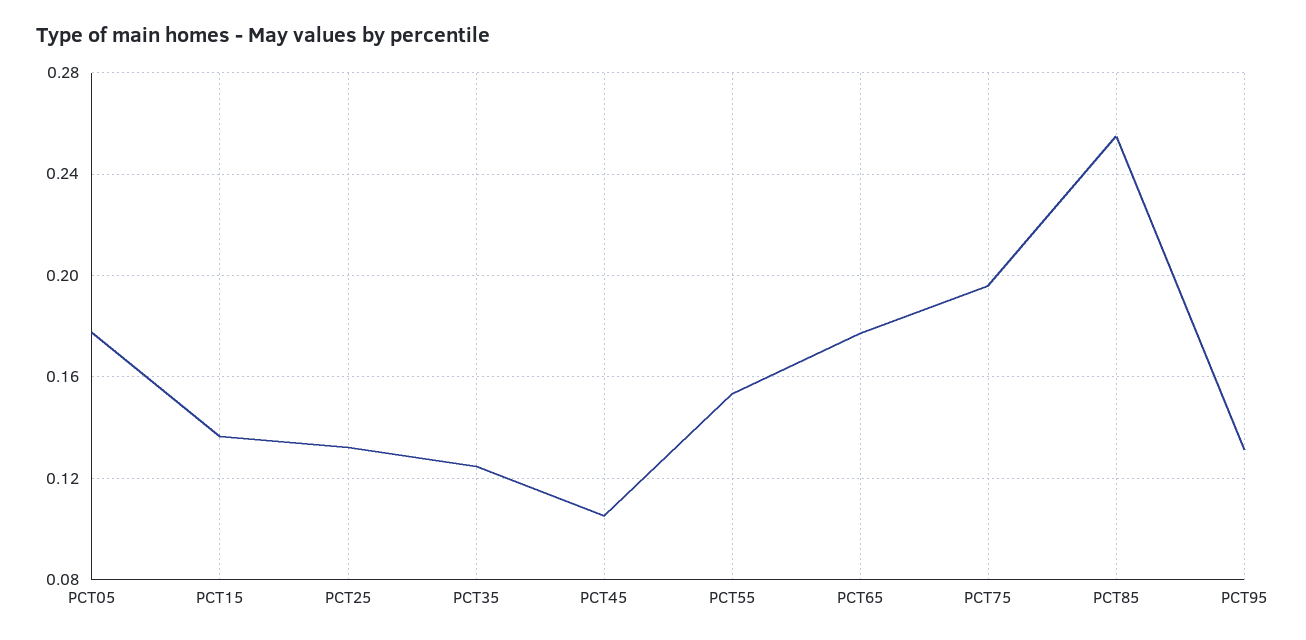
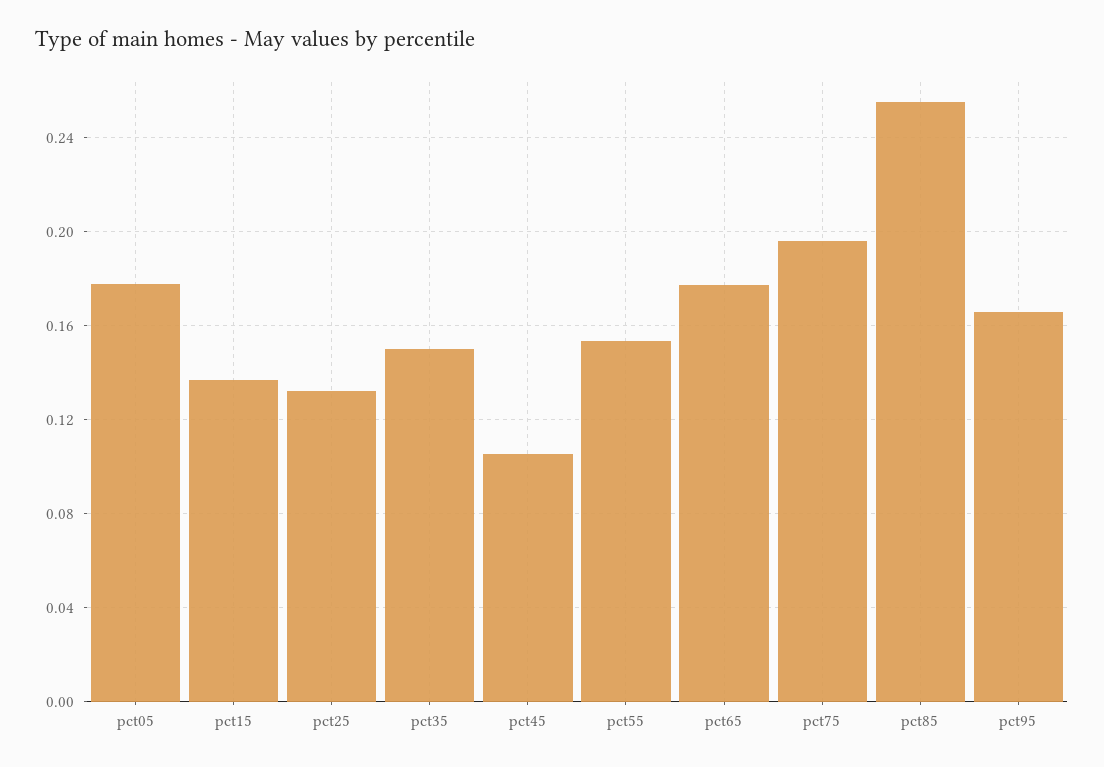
PCT35: 0.125 -> 0.15
PCT95: 0.13 -> 0.165

